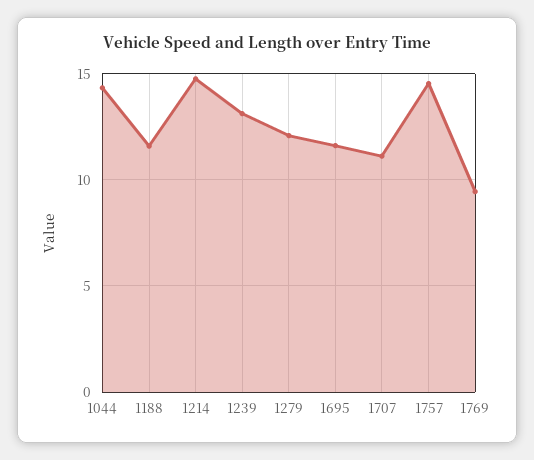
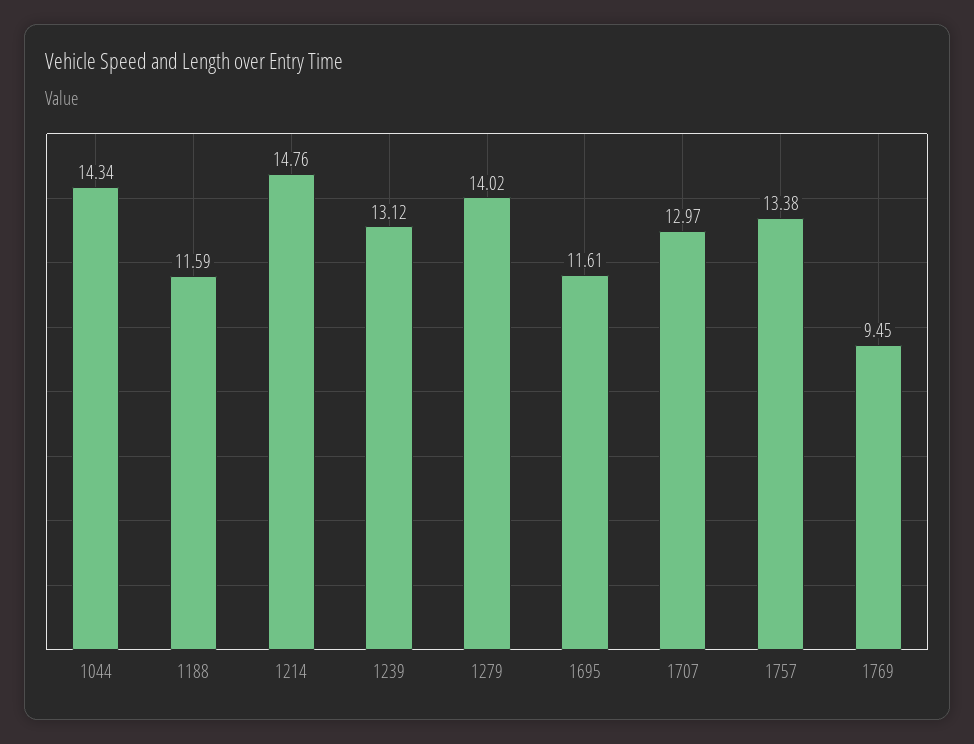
1279: 12 -> 14.02
1707: 11 -> 12.97
1757: 14.5 -> 13.38

